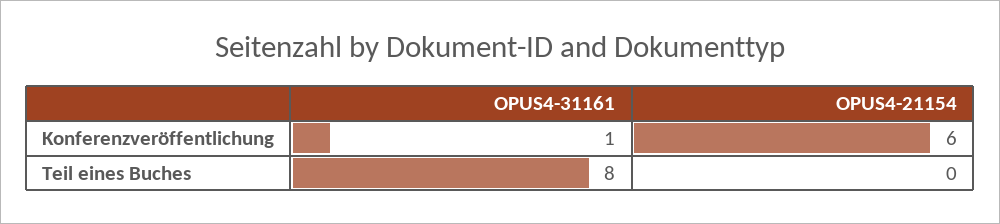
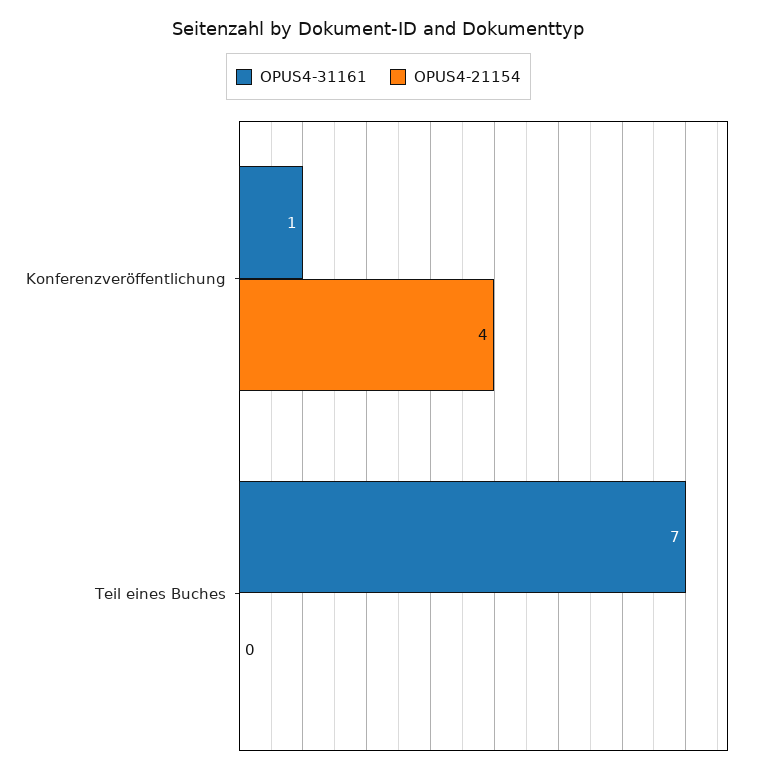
OPUS4-21154, Konferenzveröffentlichung: 6 -> 4
OPUS4-31161, Teil eines Buches: 8 -> 7

